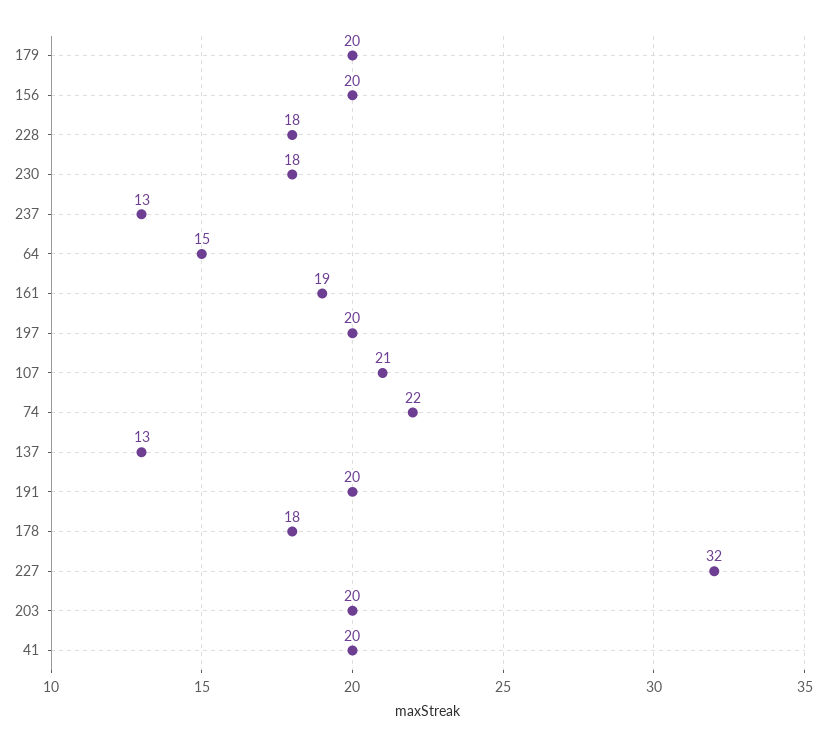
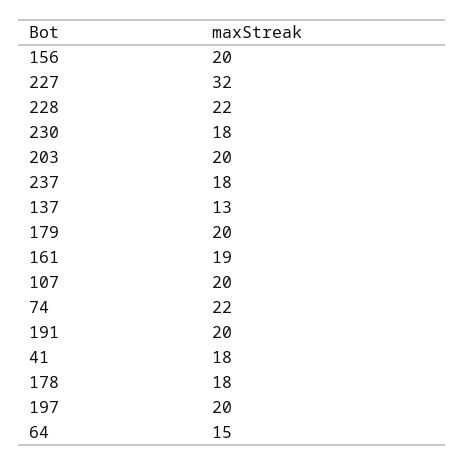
228: 18 -> 22
237: 13 -> 18
107: 21 -> 20
41: 20 -> 18

